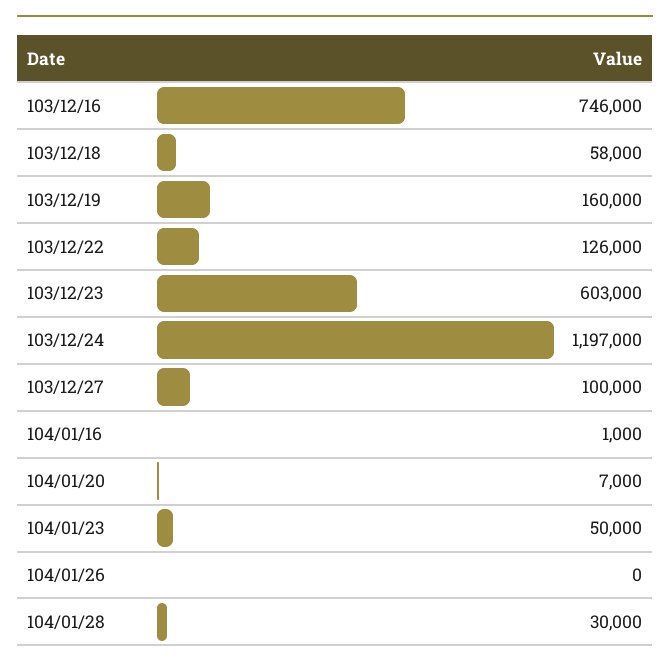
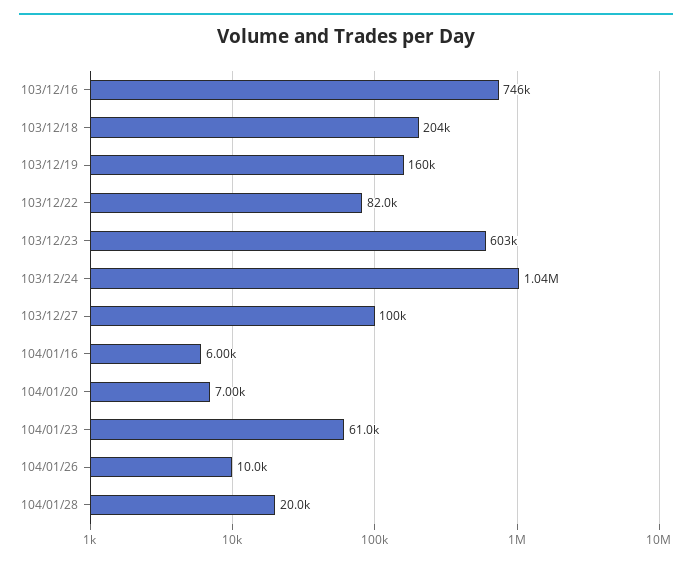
103/12/18: 58000 -> 204000
103/12/22: 126000 -> 82000
103/12/24: 1197000 -> 1040000
104/01/16: 1000 -> 6000
104/01/23: 50000 -> 61000
104/01/26: 0 -> 10000
104/01/28: 30000 -> 20000

